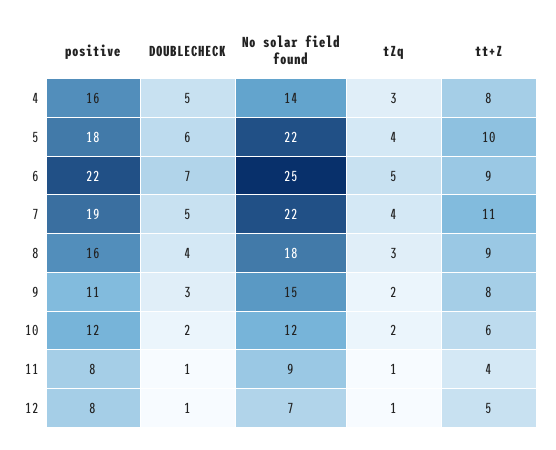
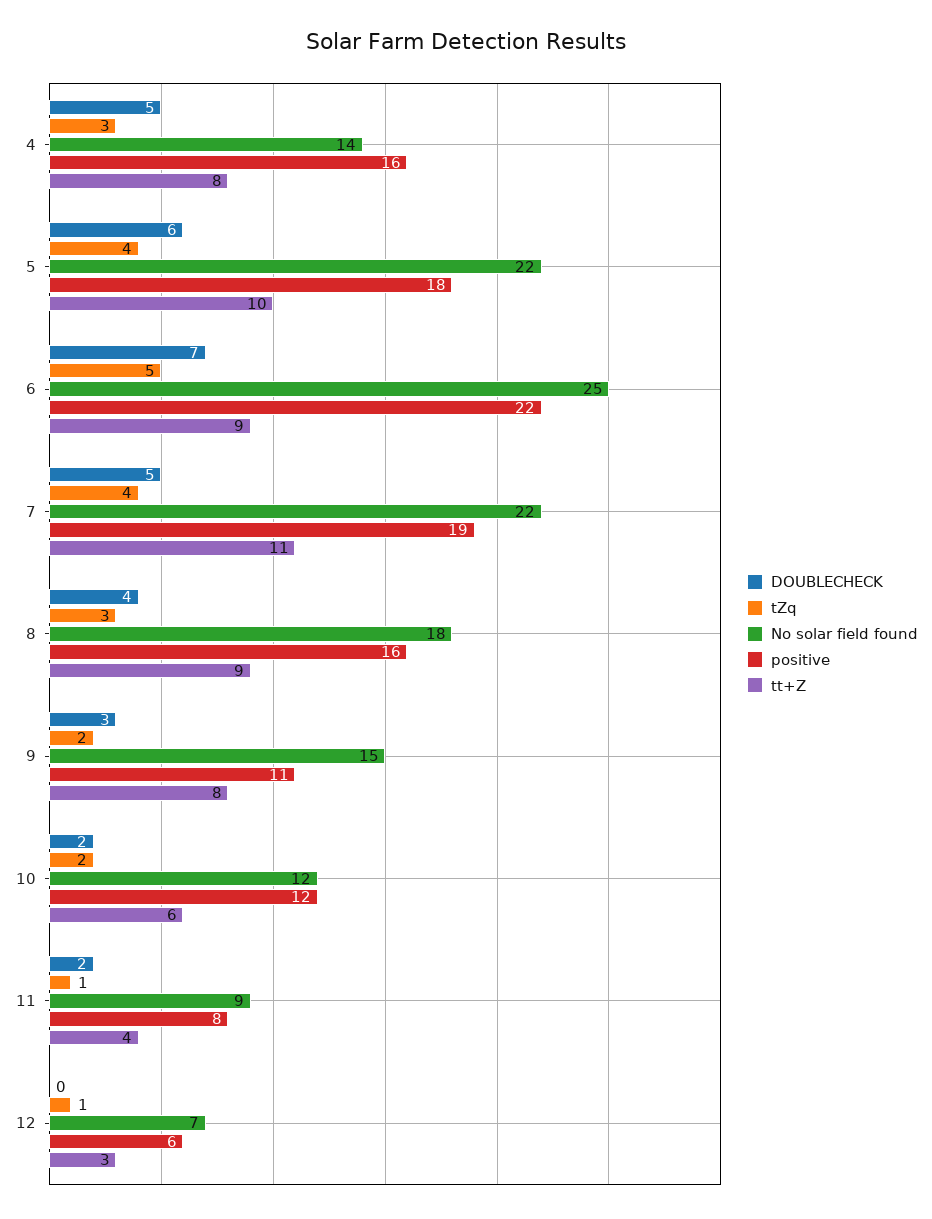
DOUBLECHECK, 11: 1 -> 2
positive, 12: 8 -> 6
DOUBLECHECK, 12: 1 -> 0
tt+Z, 12: 5 -> 3

